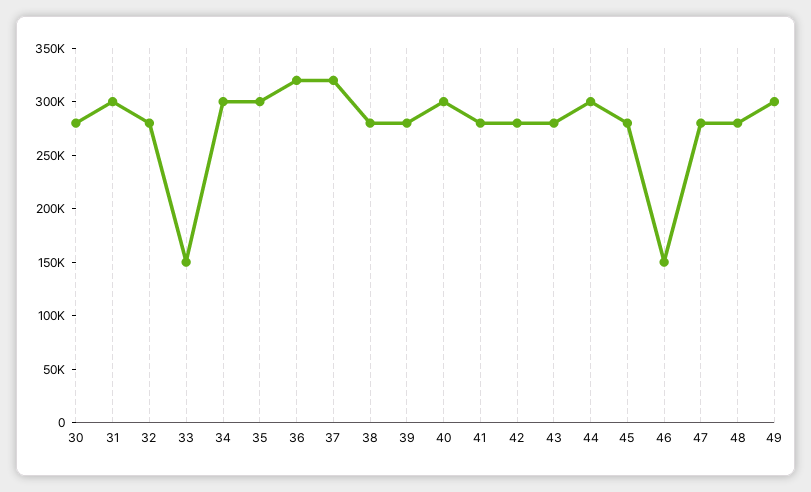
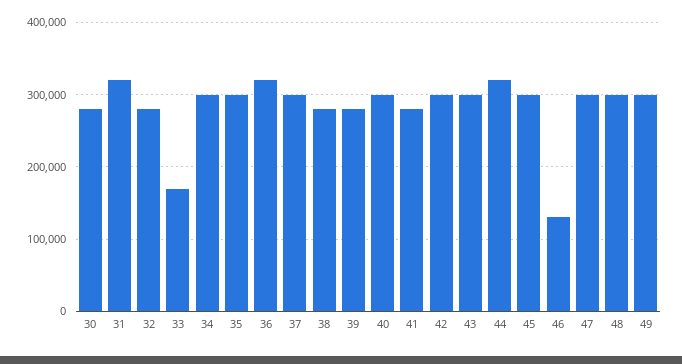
31: 300000 -> 320000
33: 150000 -> 170000
37: 320000 -> 300000
42: 280000 -> 300000
43: 280000 -> 300000
44: 300000 -> 320000
45: 280000 -> 300000
46: 150000 -> 130000
47: 280000 -> 300000
48: 280000 -> 300000

